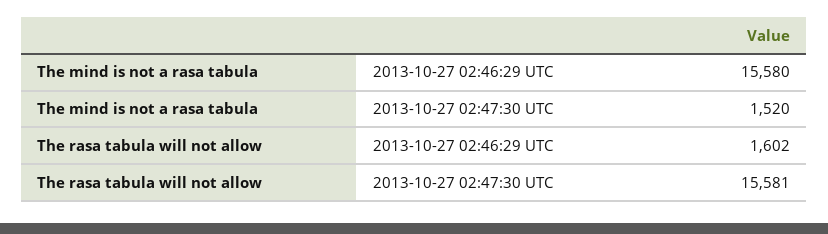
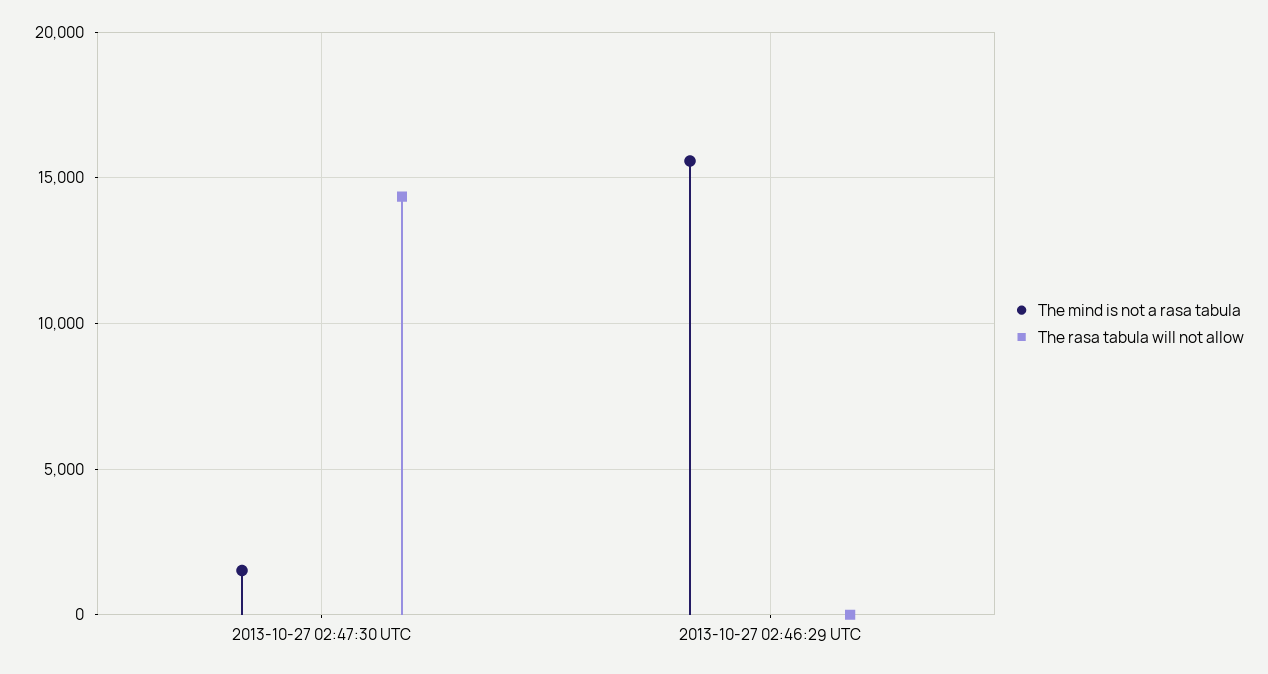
The rasa tabula will not allow, 2013-10-27 02:46:29 UTC: 1602 -> 0
The rasa tabula will not allow, 2013-10-27 02:47:30 UTC: 15581 -> 14500

